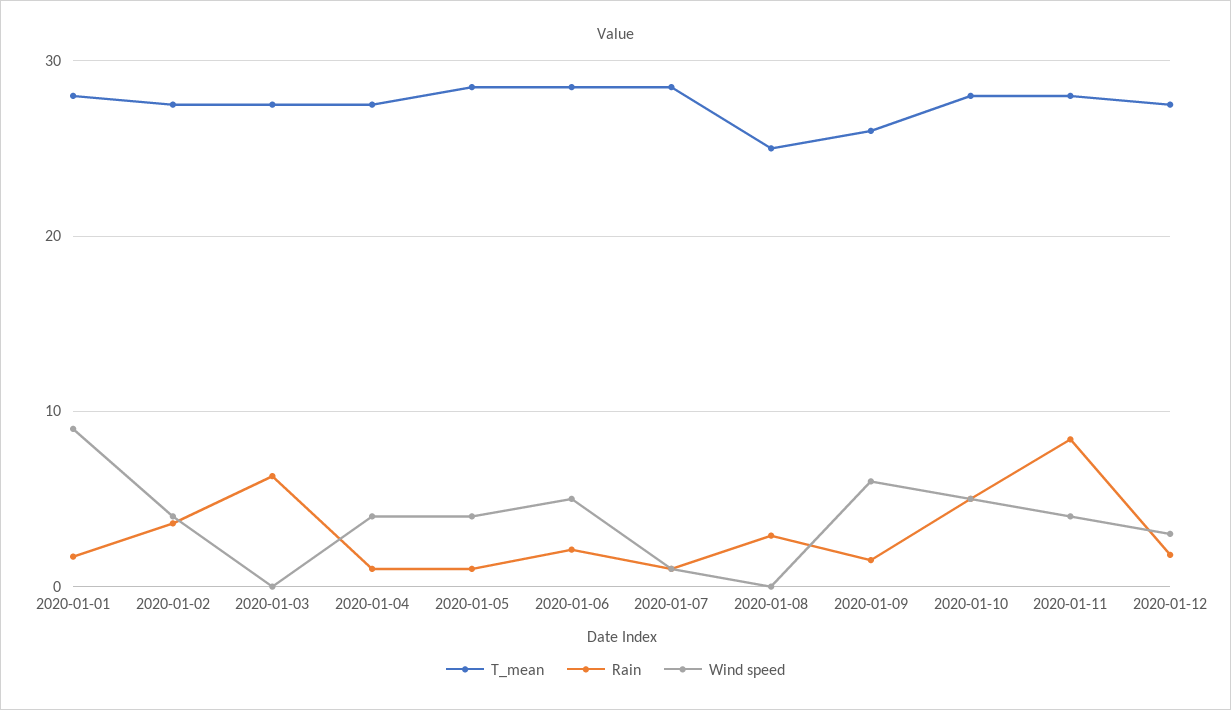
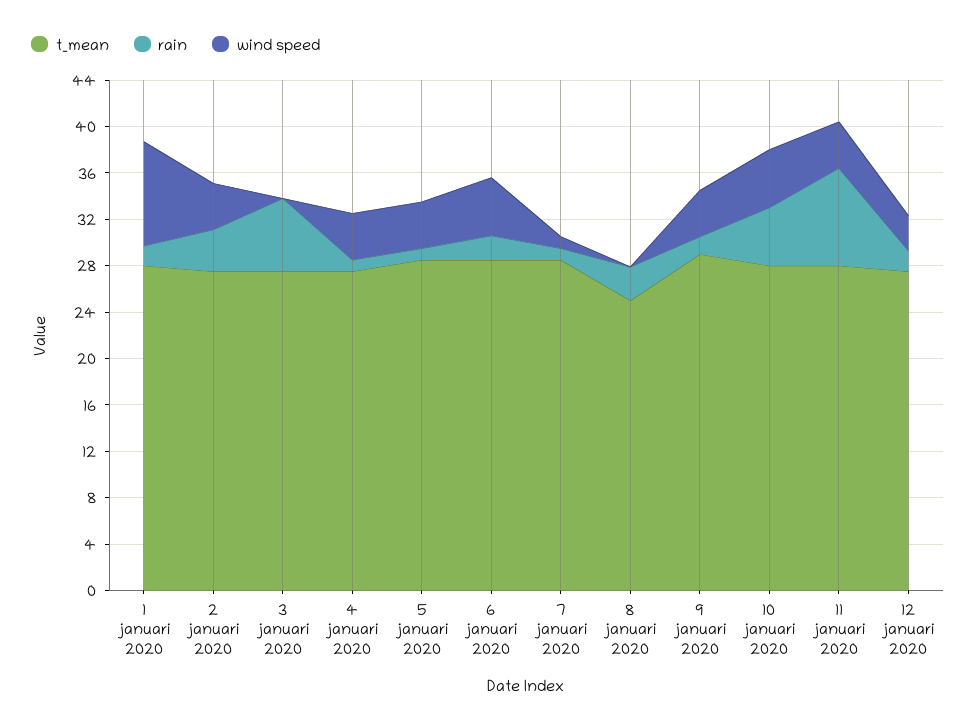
T_mean, 2020-01-09: 26 -> 29
Wind speed, 2020-01-09: 6 -> 4

